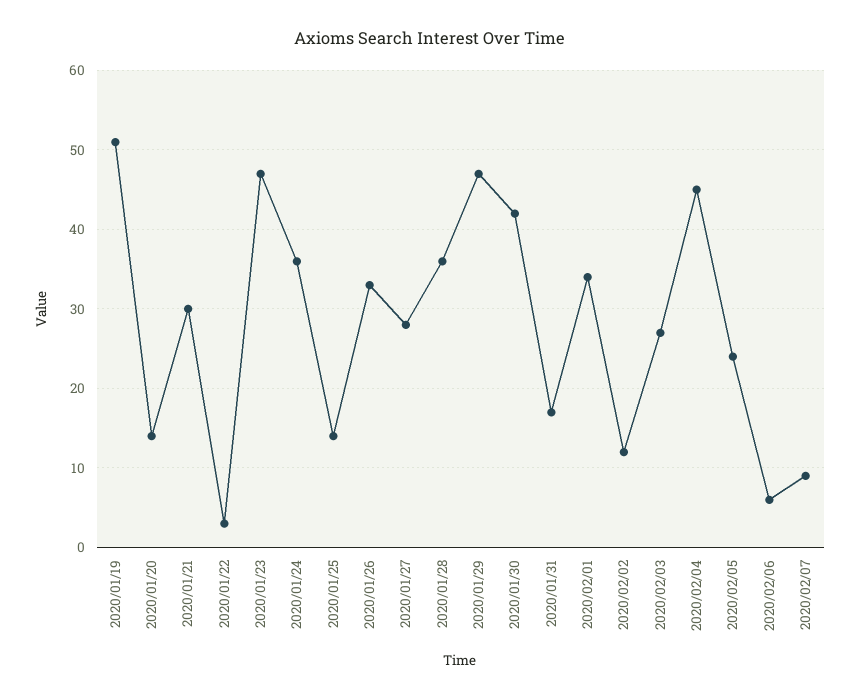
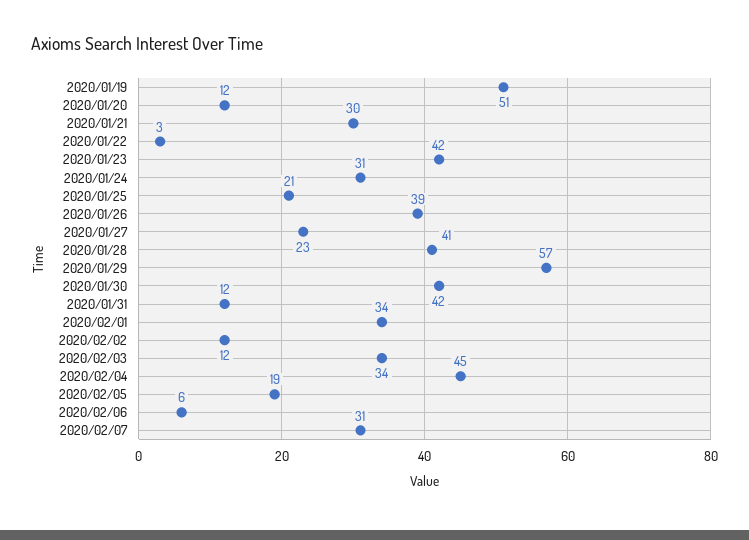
2020/01/20: 14 -> 12
2020/01/23: 47 -> 42
2020/01/24: 36 -> 31
2020/01/25: 14 -> 21
2020/01/26: 33 -> 39
2020/01/27: 28 -> 23
2020/01/28: 36 -> 41
2020/01/29: 47 -> 57
2020/01/31: 17 -> 12
2020/02/03: 27 -> 34
2020/02/05: 24 -> 19
2020/02/07: 9 -> 31

